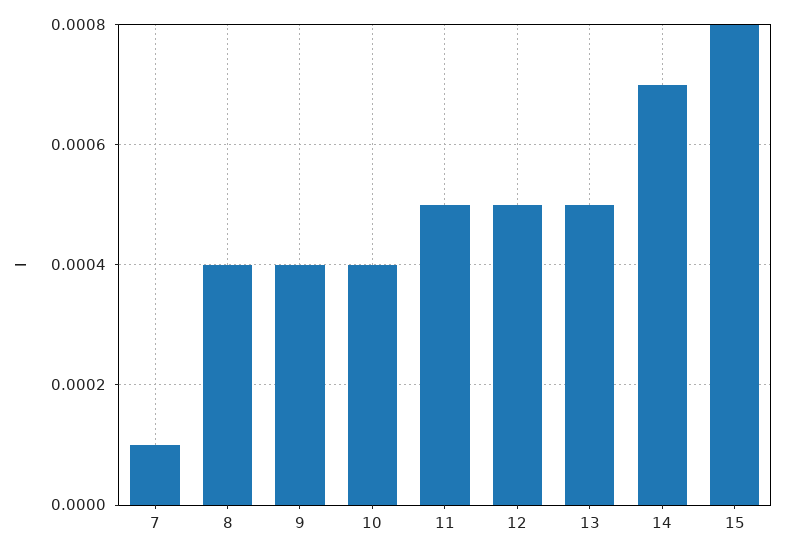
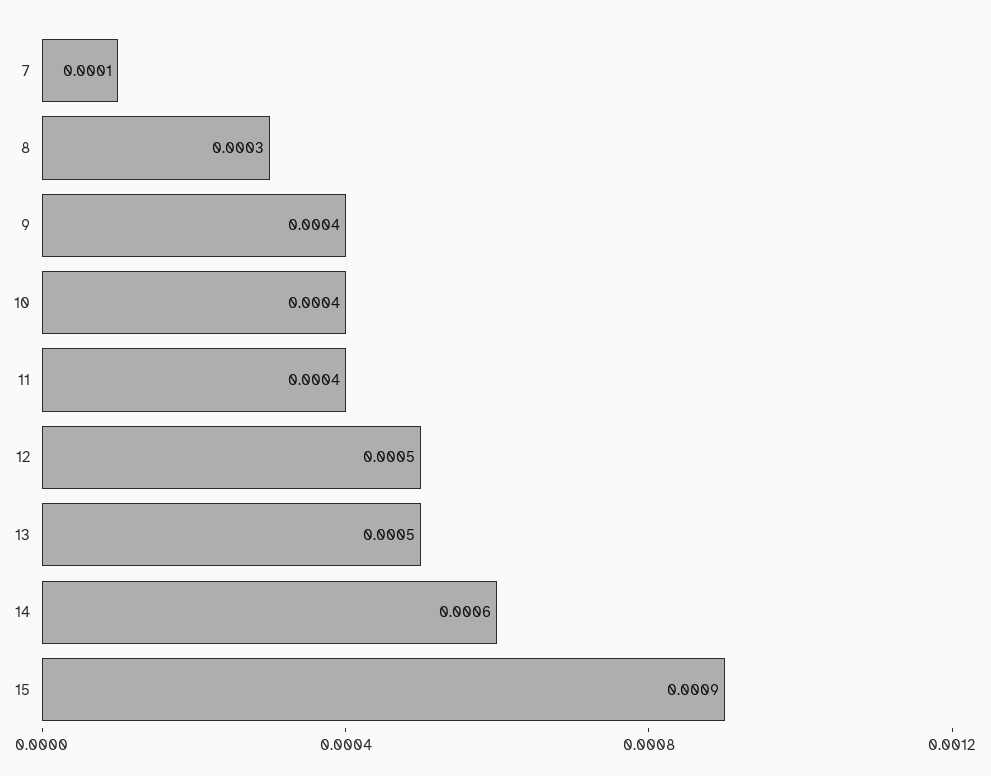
8: 0.0004 -> 0.0003
11: 0.0005 -> 0.0004
14: 0.0007 -> 0.0006
15: 0.0008 -> 0.0009

